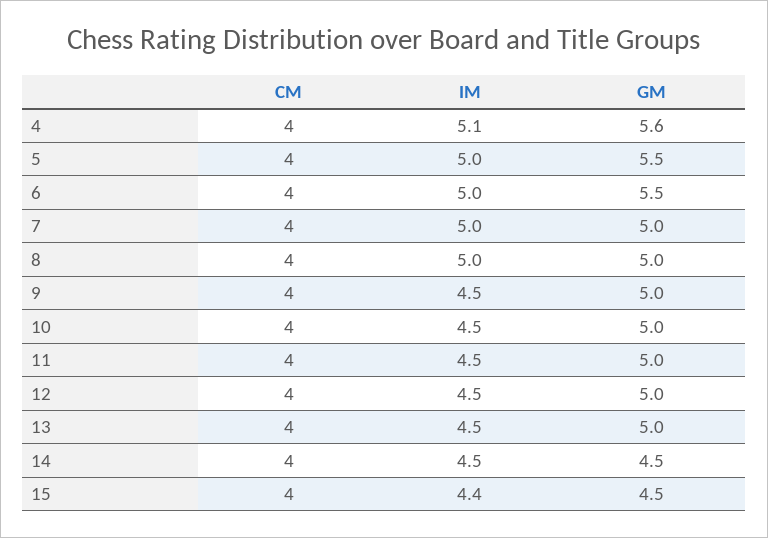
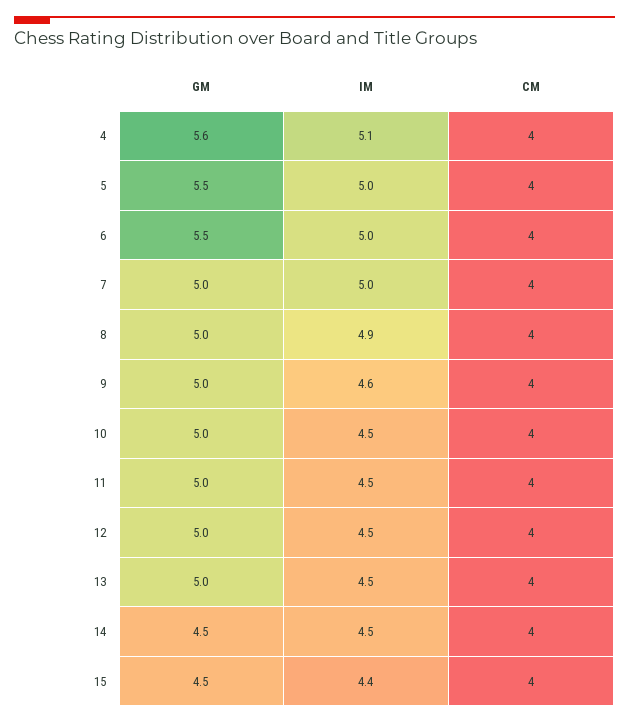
IM, 8: 5 -> 4.9
IM, 9: 4.5 -> 4.6

